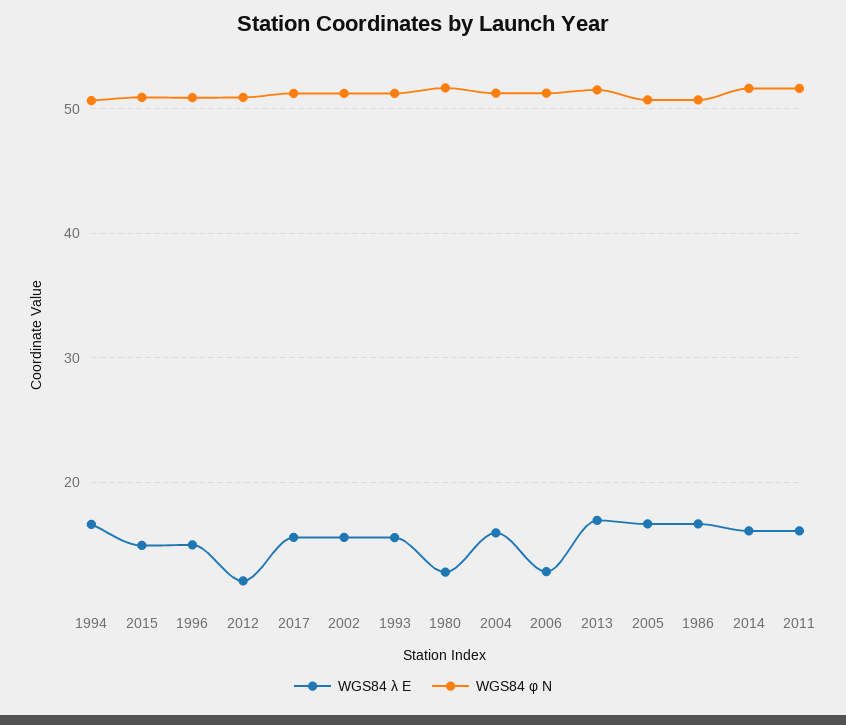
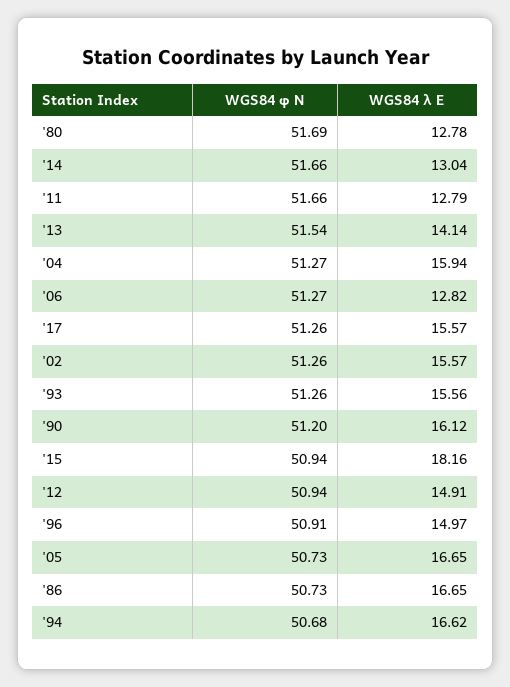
WGS84 λ E, 2015: 15 -> 18.16
WGS84 λ E, 2012: 12 -> 14.91
WGS84 λ E, 2013: 17 -> 14.14
WGS84 λ E, 2014: 16 -> 13.04
WGS84 λ E, 2011: 16 -> 12.79
WGS84 φ N, '90: none -> 51.2
WGS84 λ E, '90: none -> 16.12

